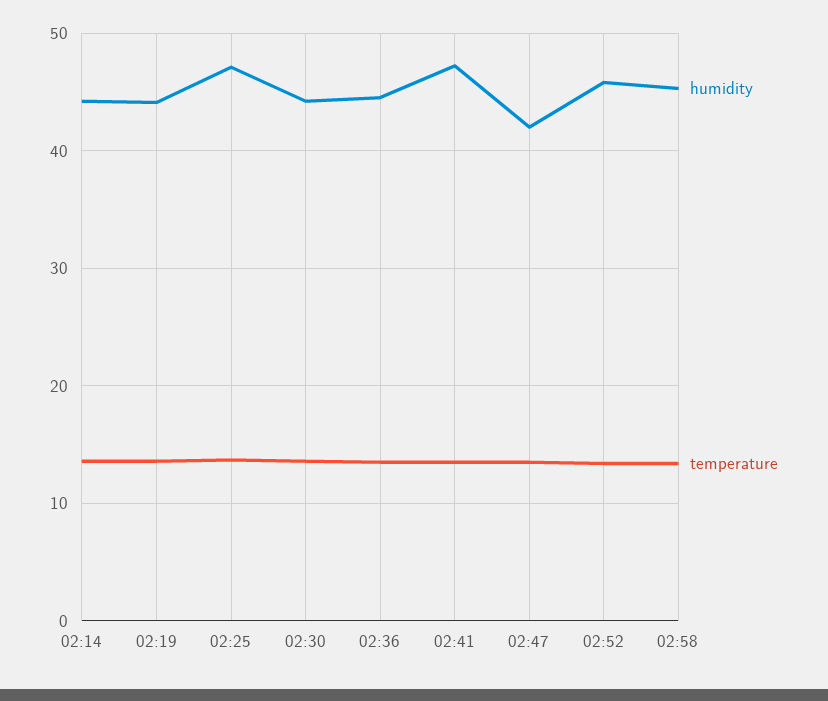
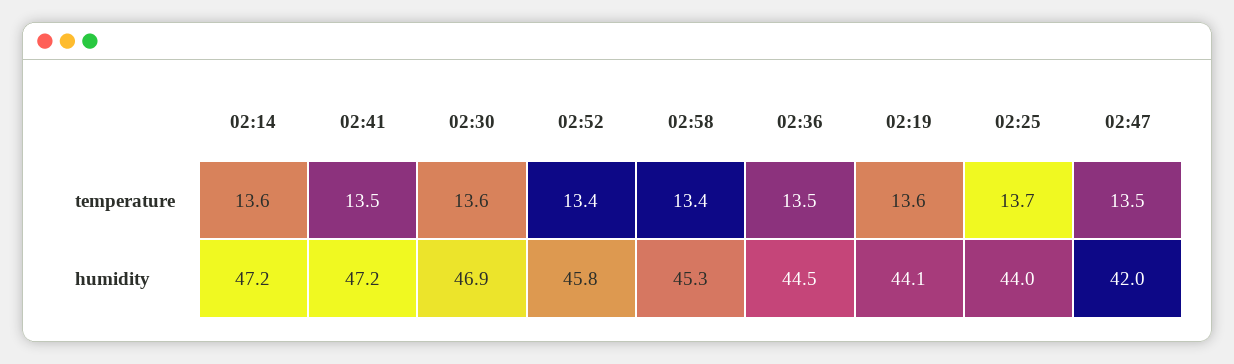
humidity, 02:14: 44 -> 47.2
humidity, 02:25: 47 -> 44
humidity, 02:30: 44 -> 46.9

